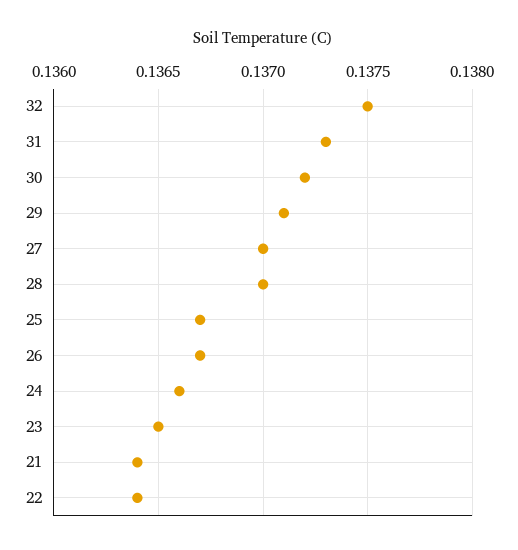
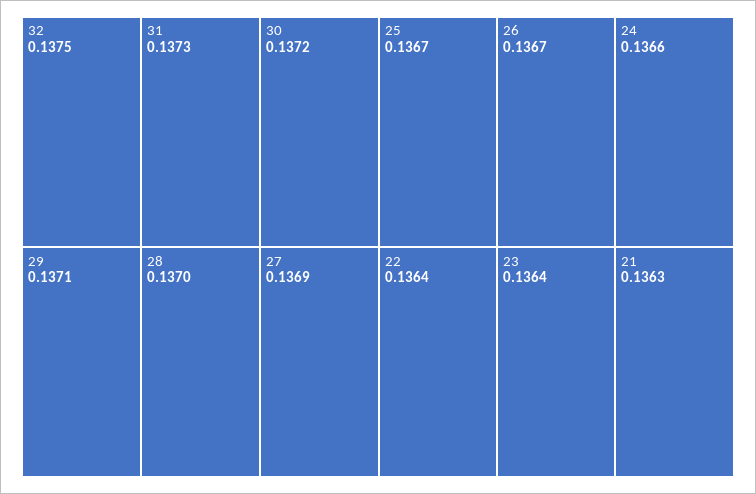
27: 0.137 -> 0.1369
23: 0.1365 -> 0.1364
21: 0.1364 -> 0.1363

